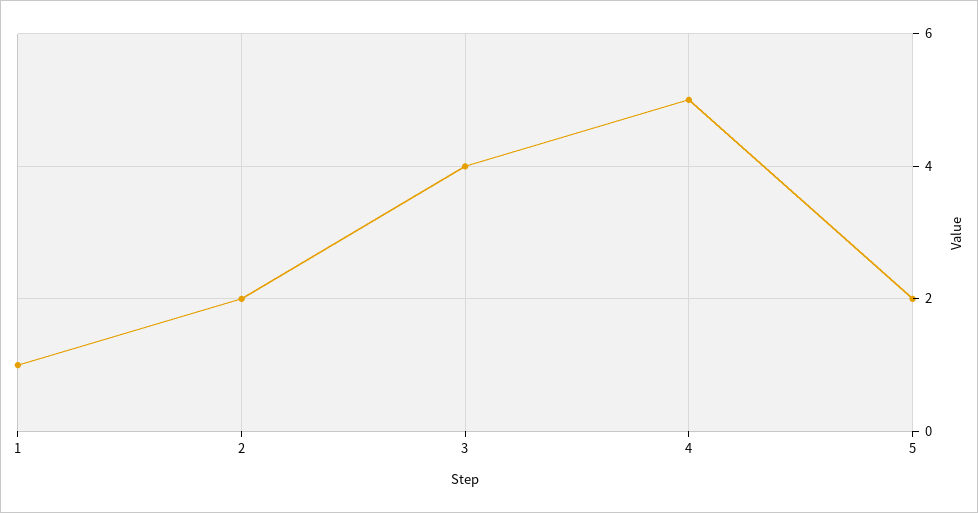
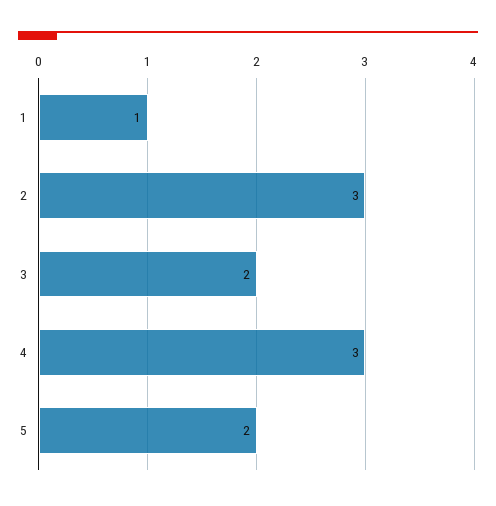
2: 2 -> 3
3: 4 -> 2
4: 5 -> 3

